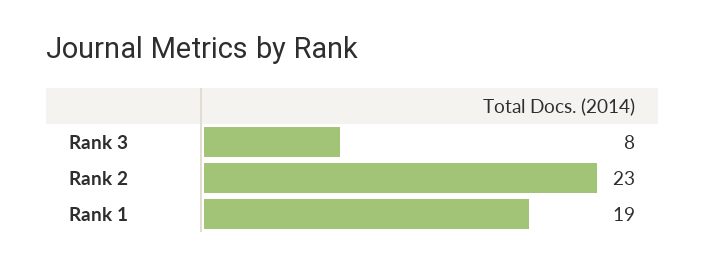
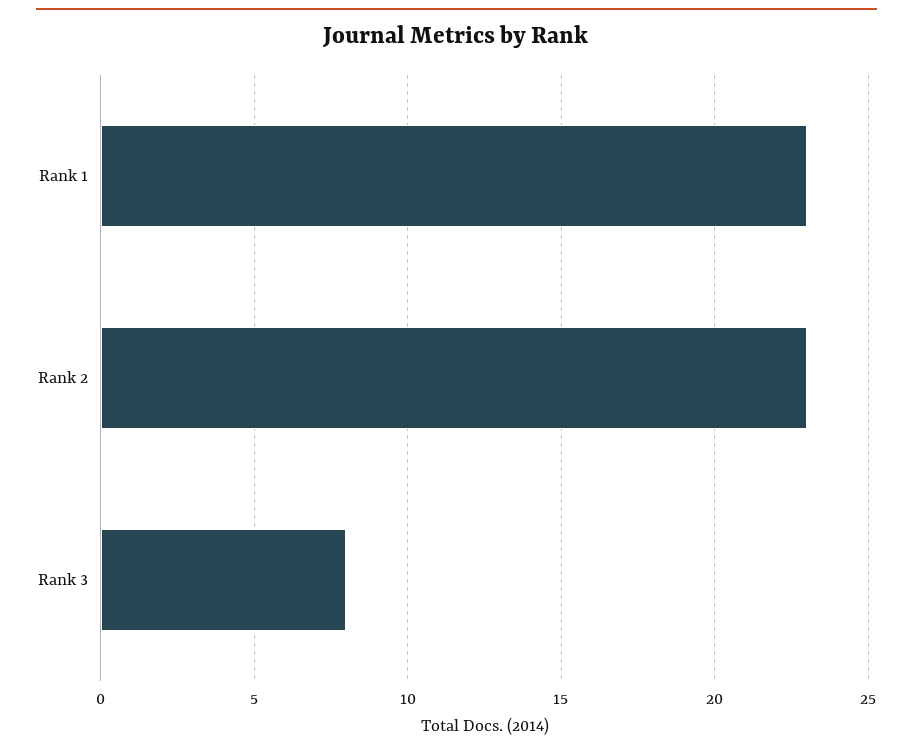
Rank 1: 19 -> 23

